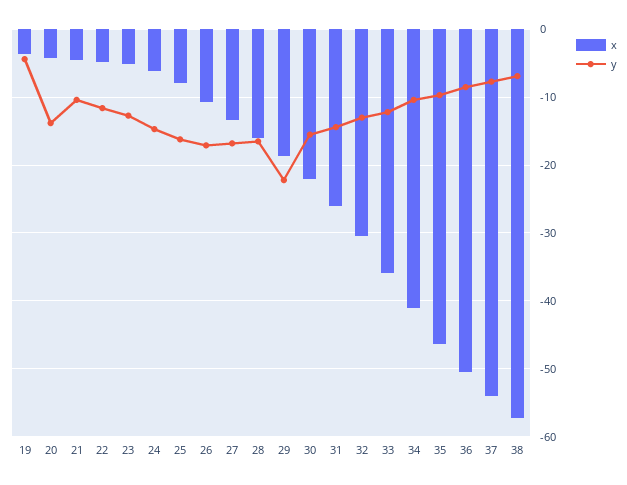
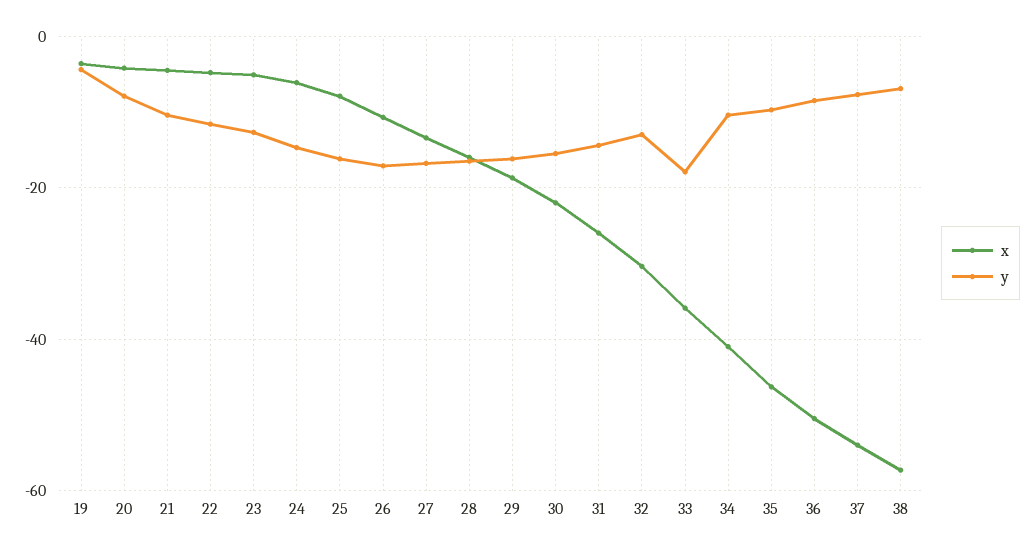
y, 20: -14 -> -8
y, 29: -22 -> -16
y, 33: -12 -> -18

